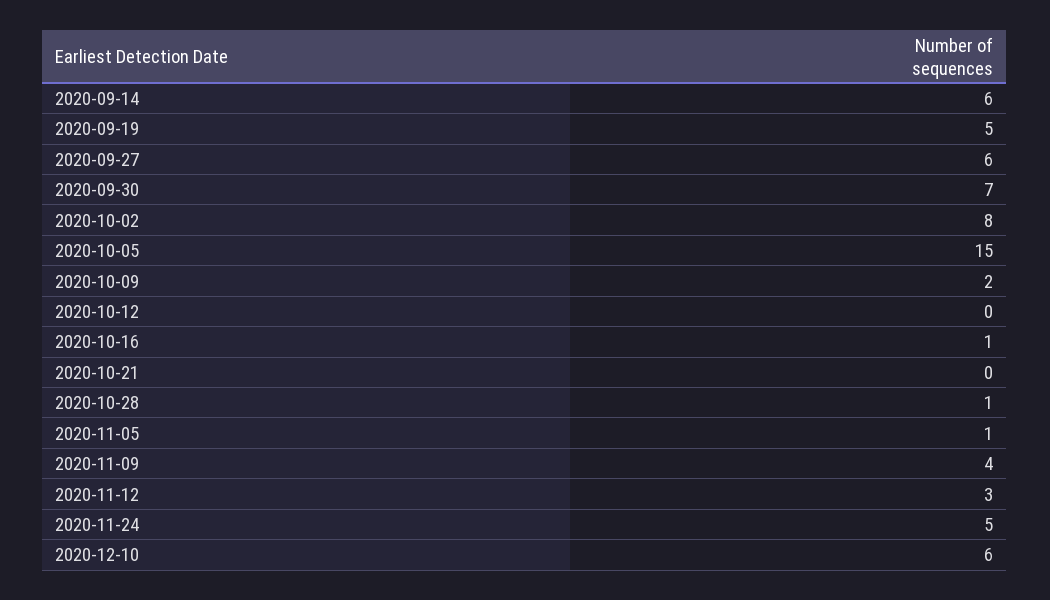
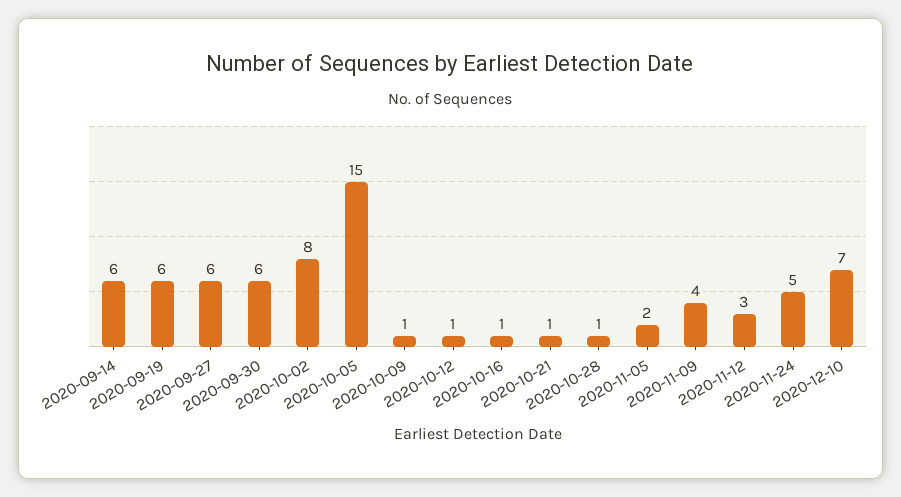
2020-09-19: 5 -> 6
2020-09-30: 7 -> 6
2020-10-09: 2 -> 1
2020-10-12: 0 -> 1
2020-10-21: 0 -> 1
2020-11-05: 1 -> 2
2020-12-10: 6 -> 7

